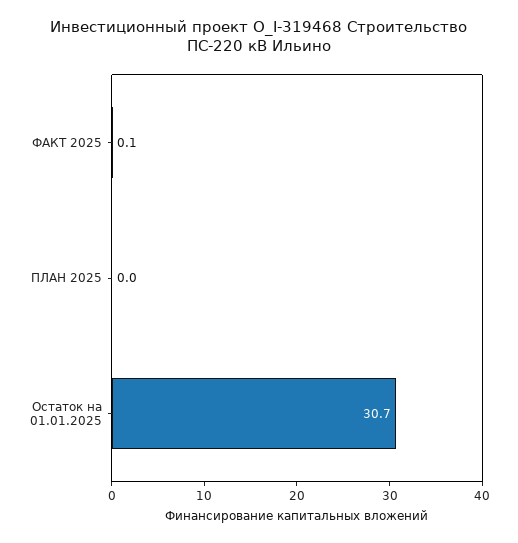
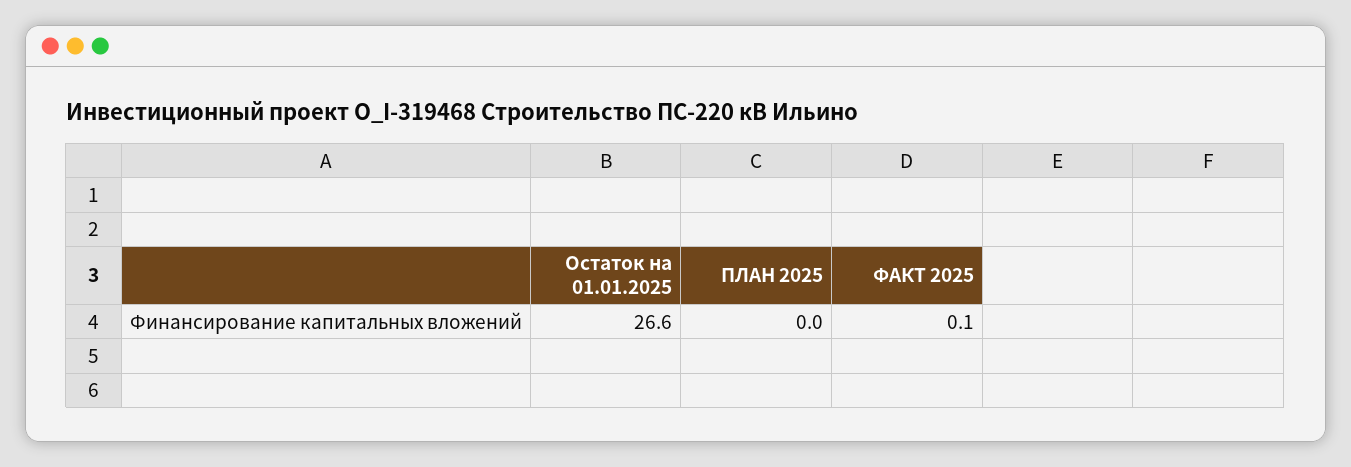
Остаток на 01.01.2025: 30.7 -> 26.6

